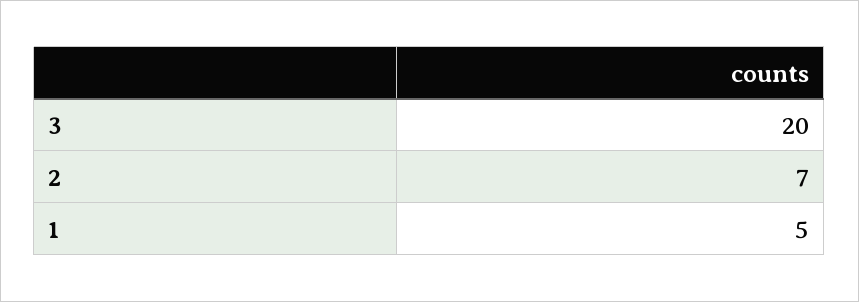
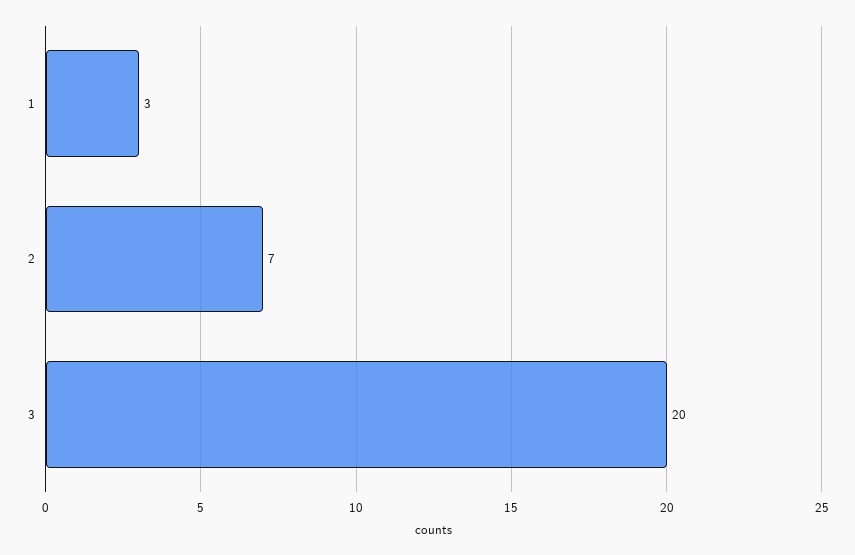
1: 5 -> 3

